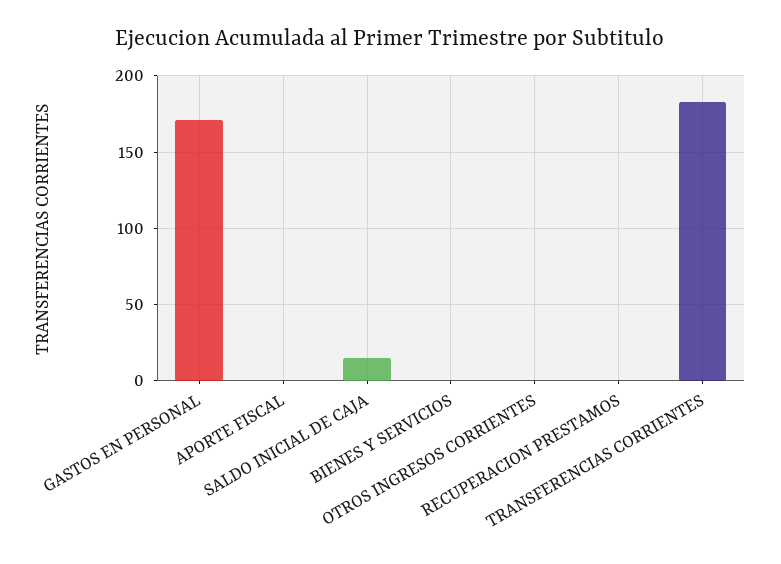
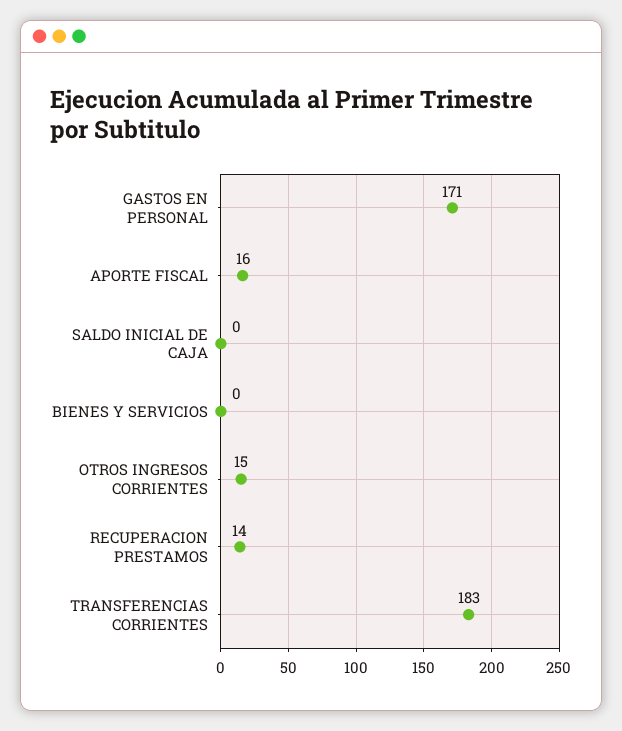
APORTE FISCAL: 0 -> 16
SALDO INICIAL DE CAJA: 15 -> 0
OTROS INGRESOS CORRIENTES: 0 -> 15
RECUPERACION PRESTAMOS: 0 -> 14

